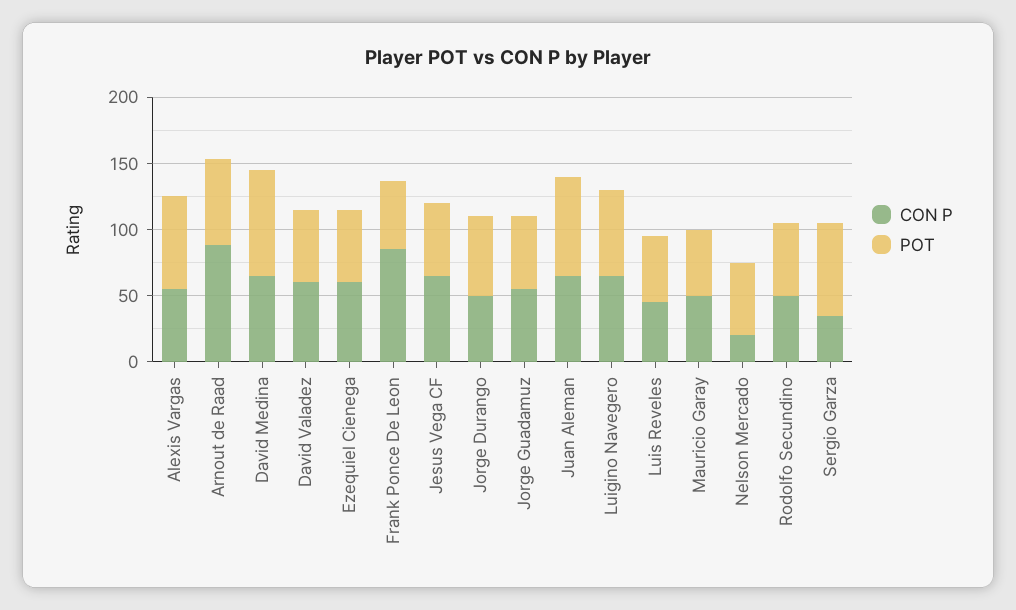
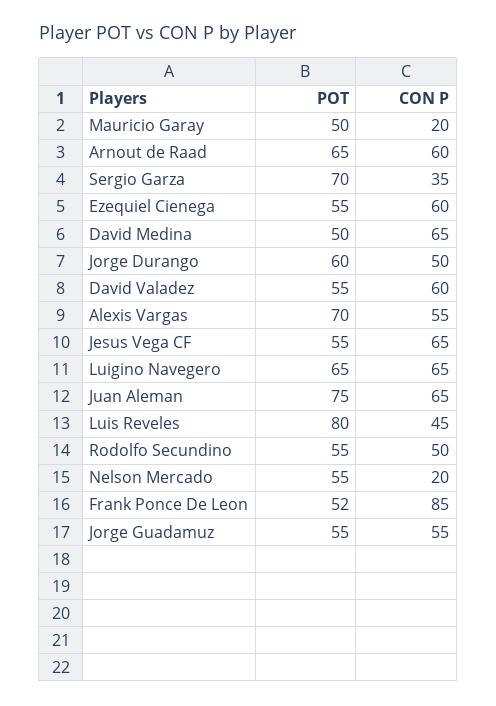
CON P, Arnout de Raad: 90 -> 60
POT, David Medina: 80 -> 50
POT, Luis Reveles: 50 -> 80
CON P, Mauricio Garay: 50 -> 20

